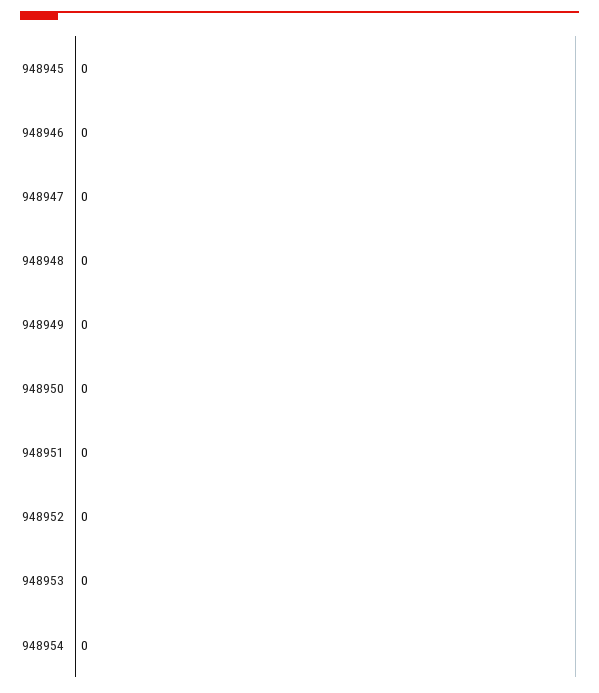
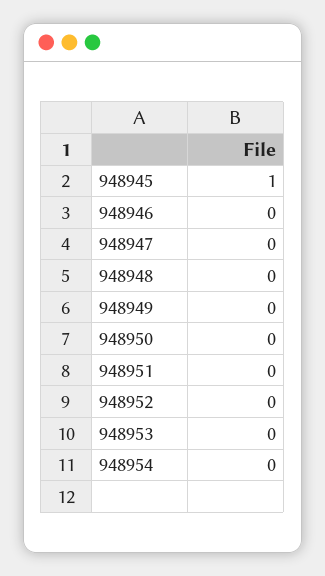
948945: 0 -> 1

